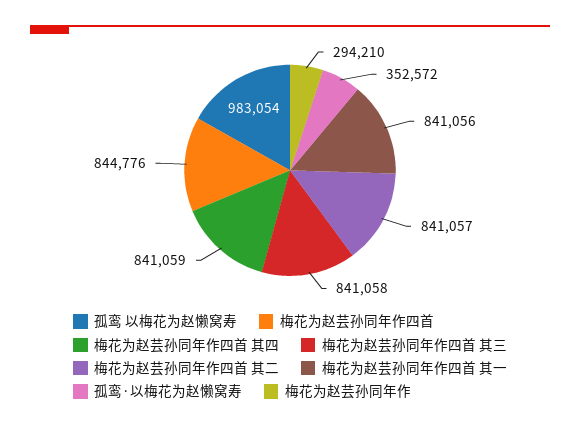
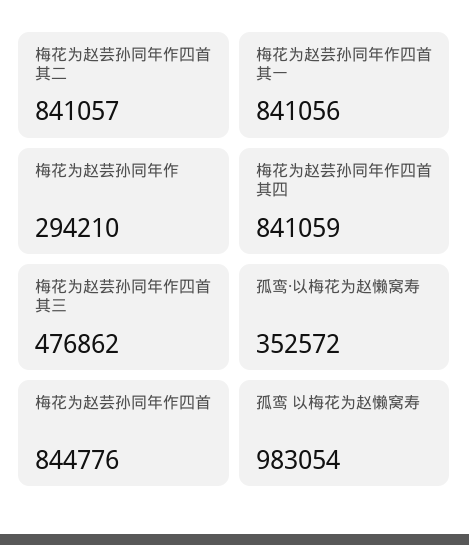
梅花为赵芸孙同年作四首 其三: 841058 -> 476862

